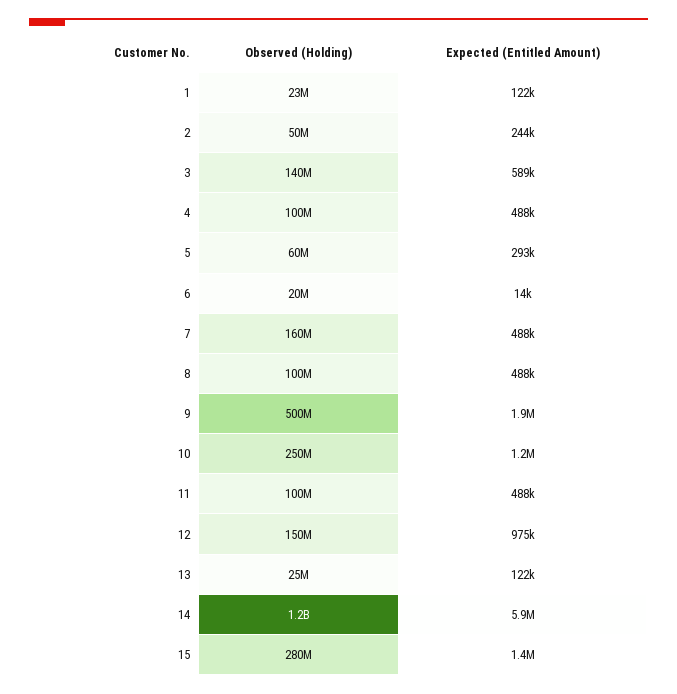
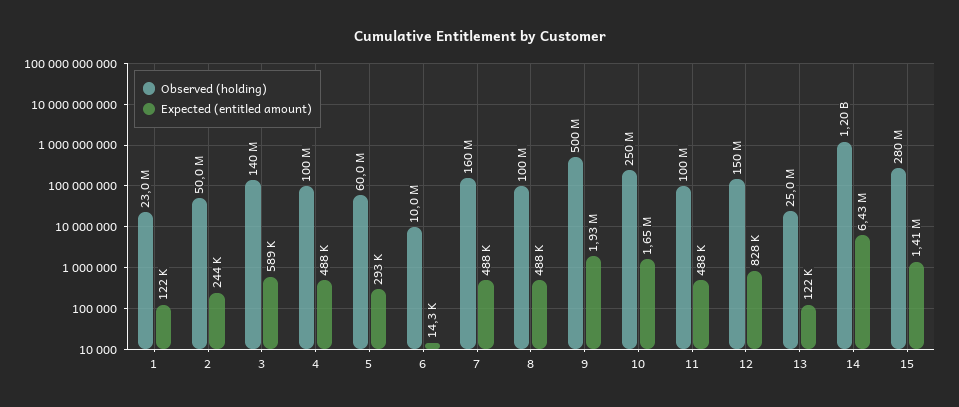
Observed (Holding), 6: 20000000 -> 10000000
Expected (Entitled Amount), 10: 1200000 -> 1650000
Expected (Entitled Amount), 12: 975000 -> 828000
Expected (Entitled Amount), 14: 5900000 -> 6430000

